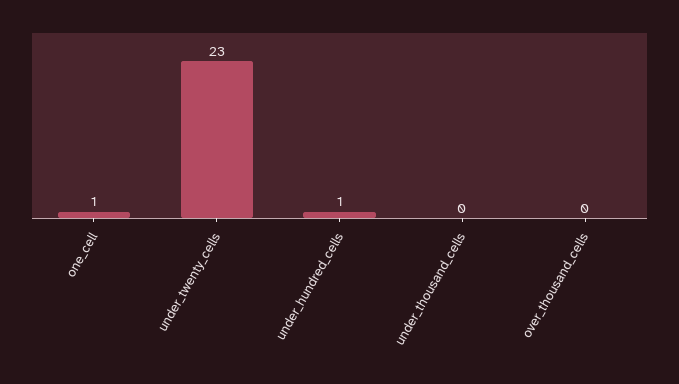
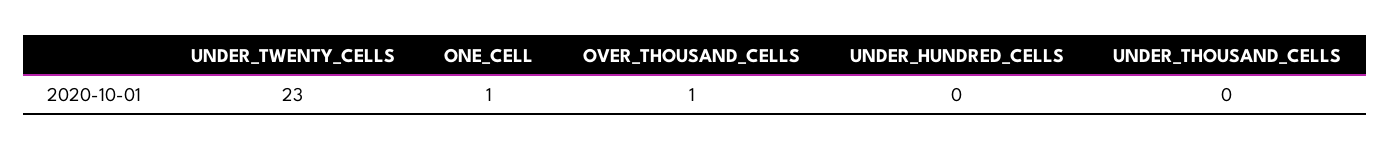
under_hundred_cells: 1 -> 0
over_thousand_cells: 0 -> 1

